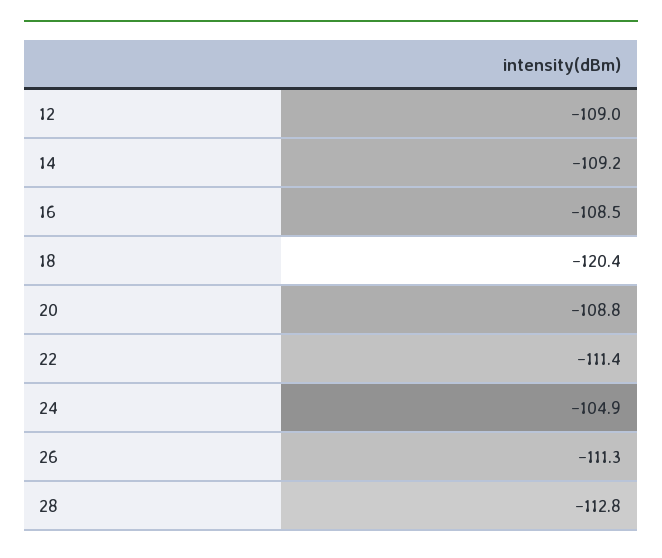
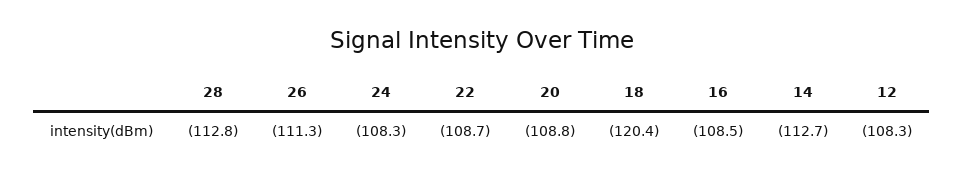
12: -109 -> -108.3
14: -109.2 -> -112.7
22: -111.4 -> -108.7
24: -104.9 -> -108.3

